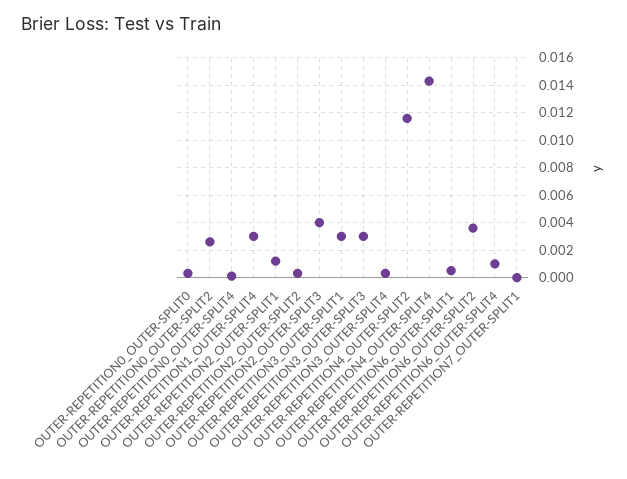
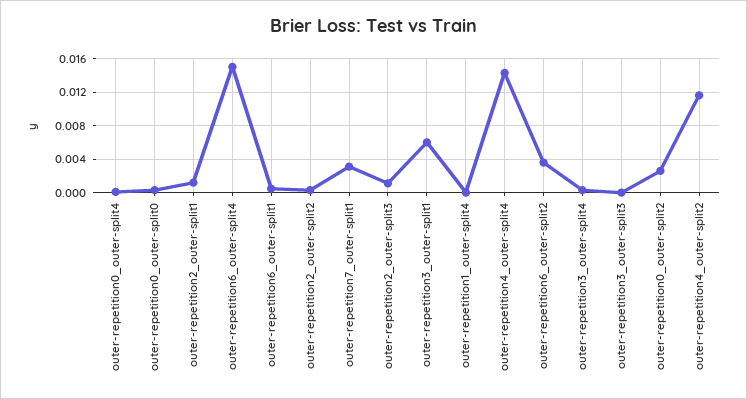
OUTER-REPETITION1_OUTER-SPLIT4: 0.003 -> 0
OUTER-REPETITION2_OUTER-SPLIT3: 0.004 -> 0.001
OUTER-REPETITION3_OUTER-SPLIT1: 0.003 -> 0.006
OUTER-REPETITION3_OUTER-SPLIT3: 0.003 -> 0
OUTER-REPETITION6_OUTER-SPLIT4: 0.001 -> 0.015
OUTER-REPETITION7_OUTER-SPLIT1: 0 -> 0.003

